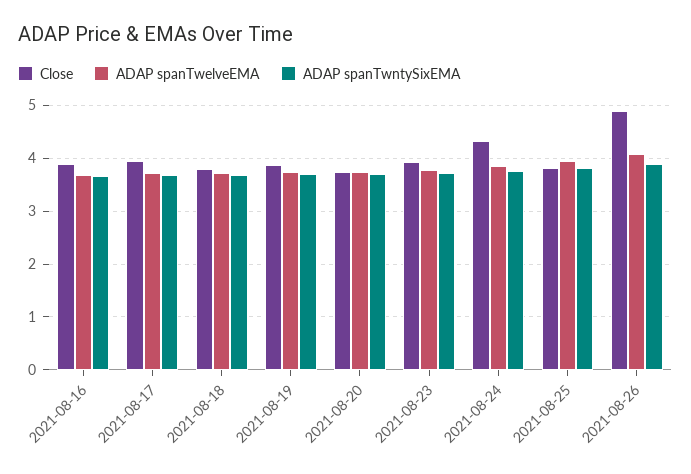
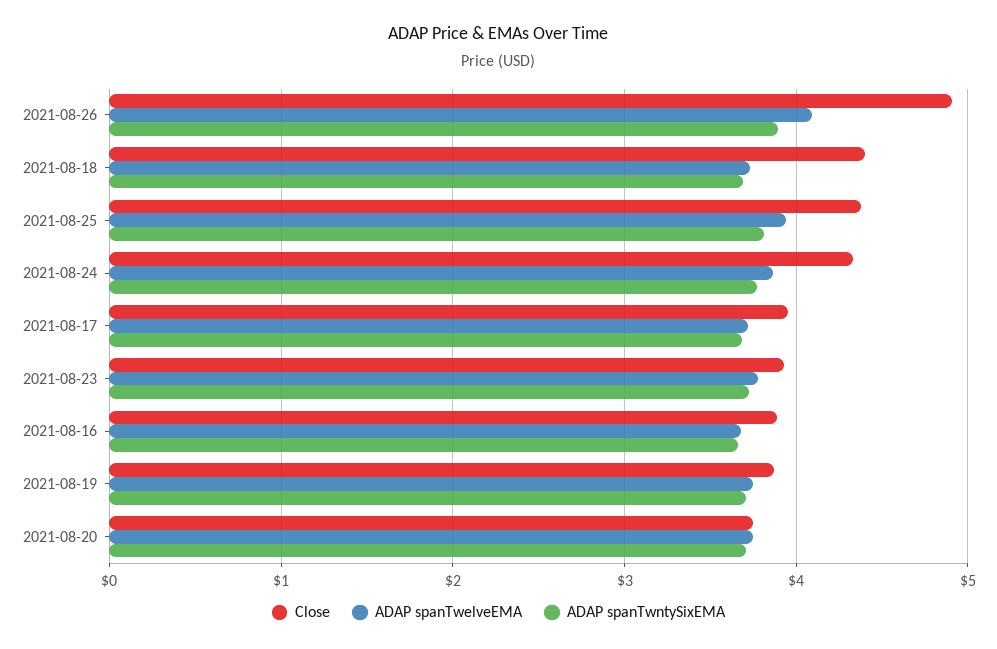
Close, 2021-08-18: 3.8 -> 4.4
Close, 2021-08-25: 3.8 -> 4.4

